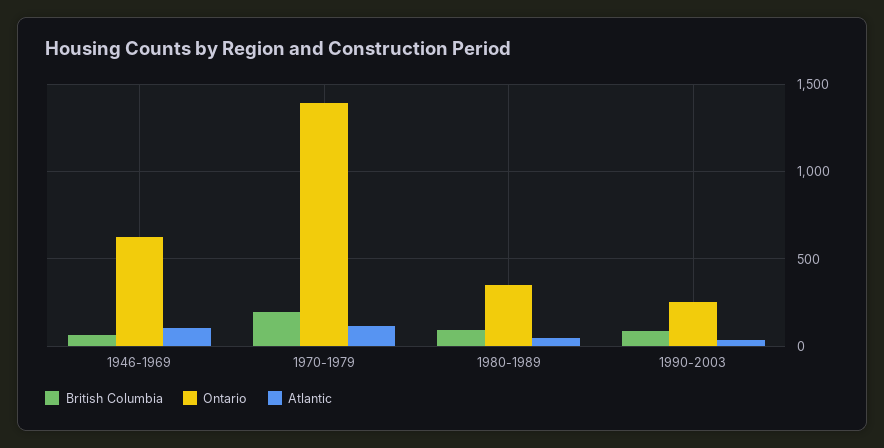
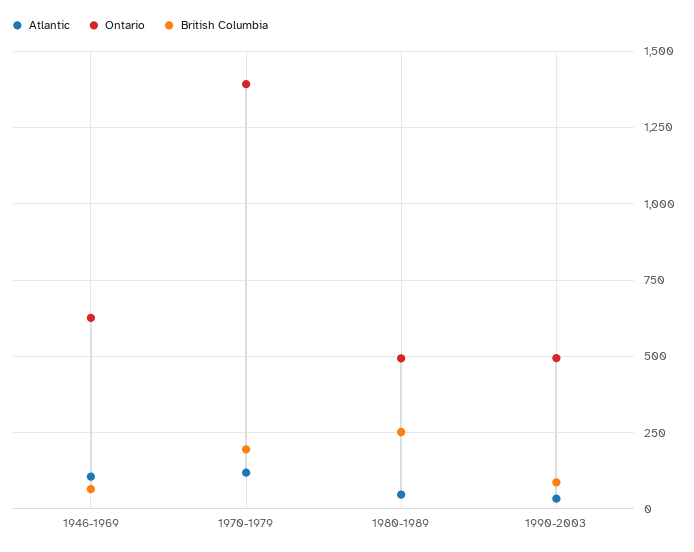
British Columbia, 1980-1989: 100 -> 250
Ontario, 1980-1989: 350 -> 500
Ontario, 1990-2003: 250 -> 500

